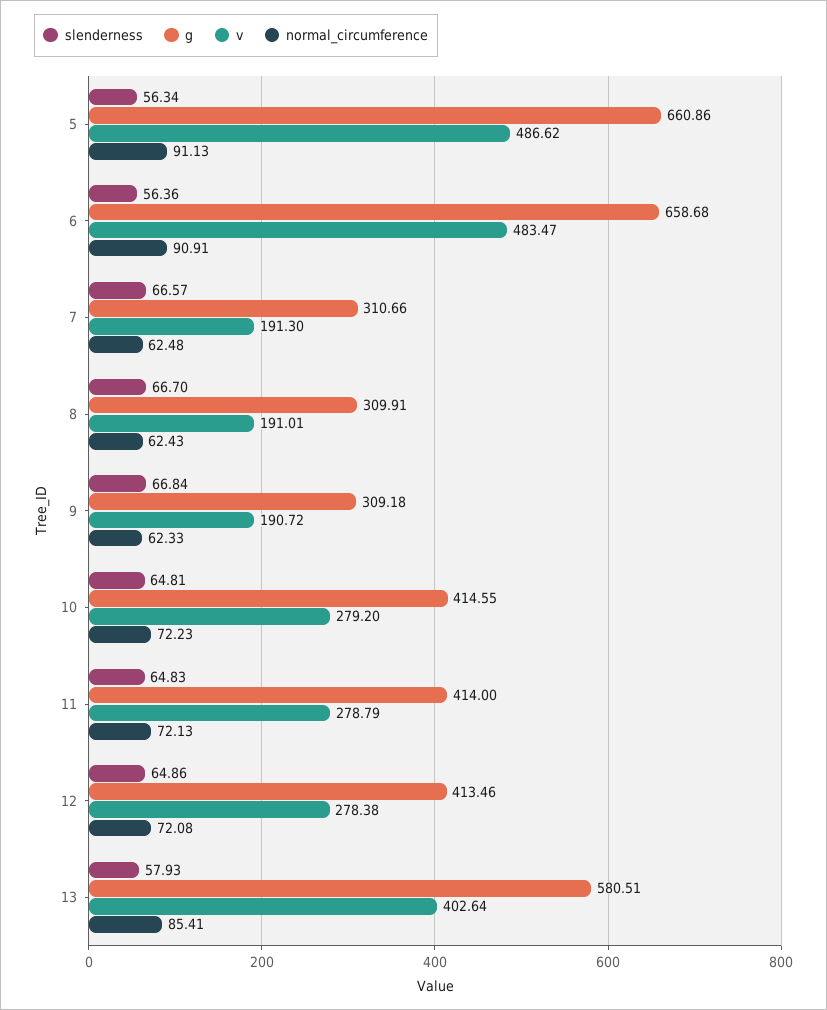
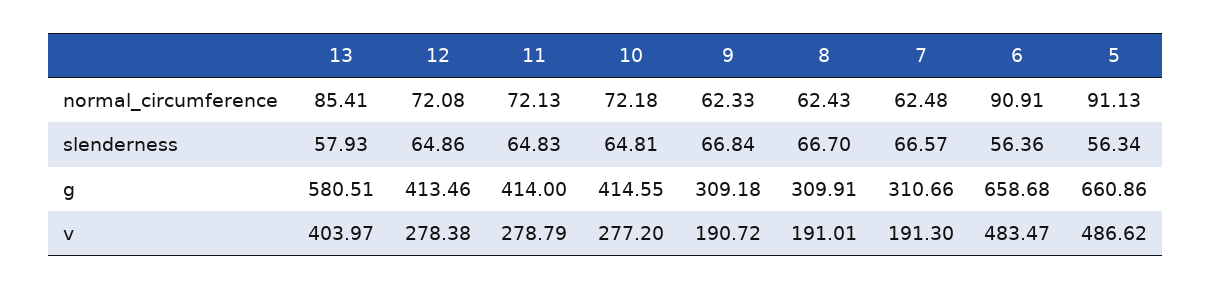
v, 10: 279.2 -> 277.2
normal_circumference, 10: 72.23 -> 72.18
v, 13: 402.64 -> 403.97

